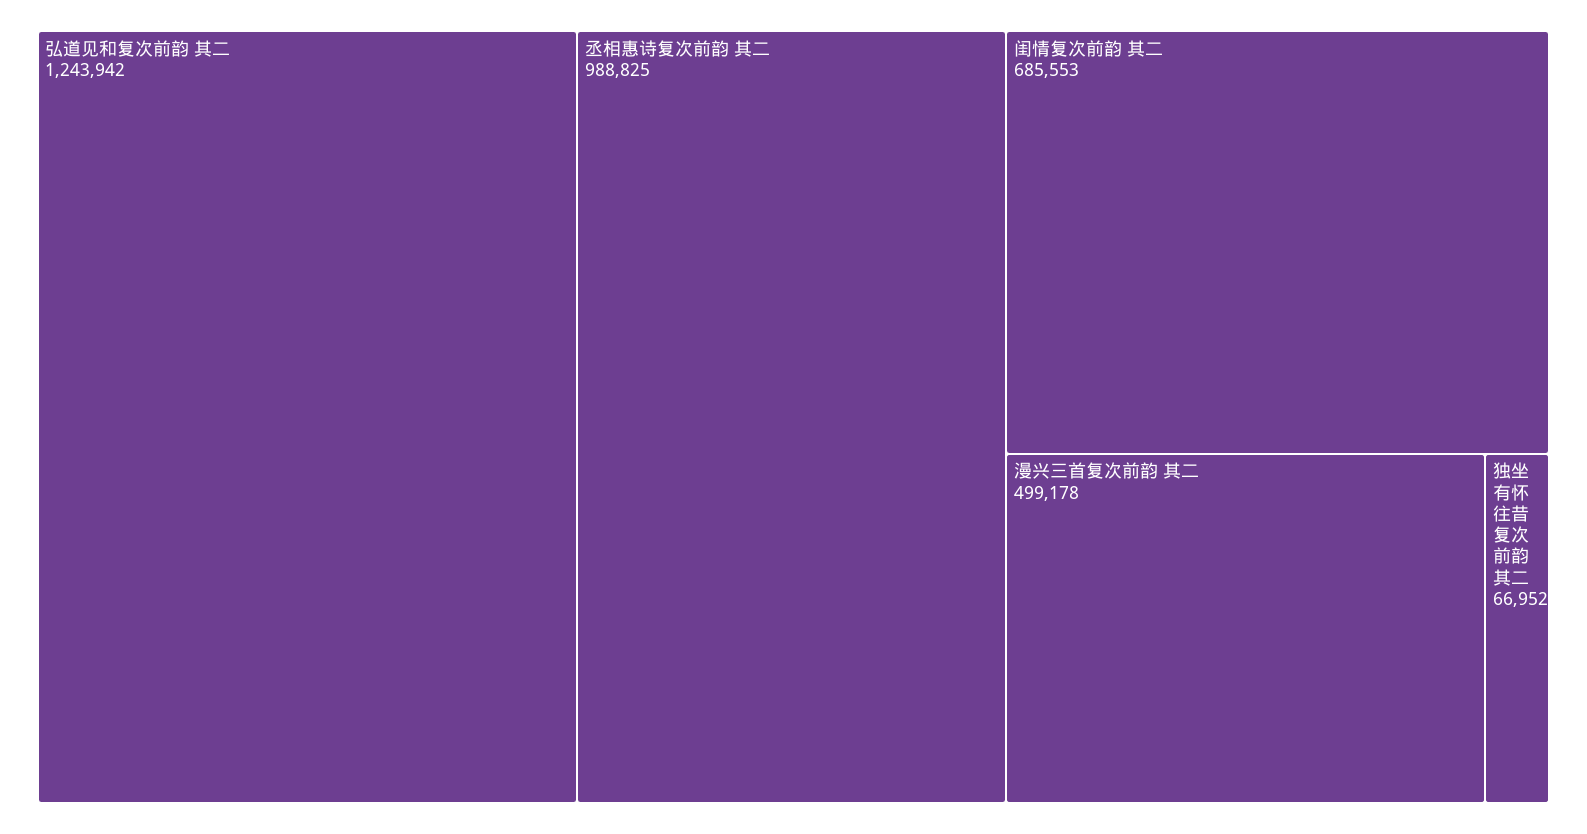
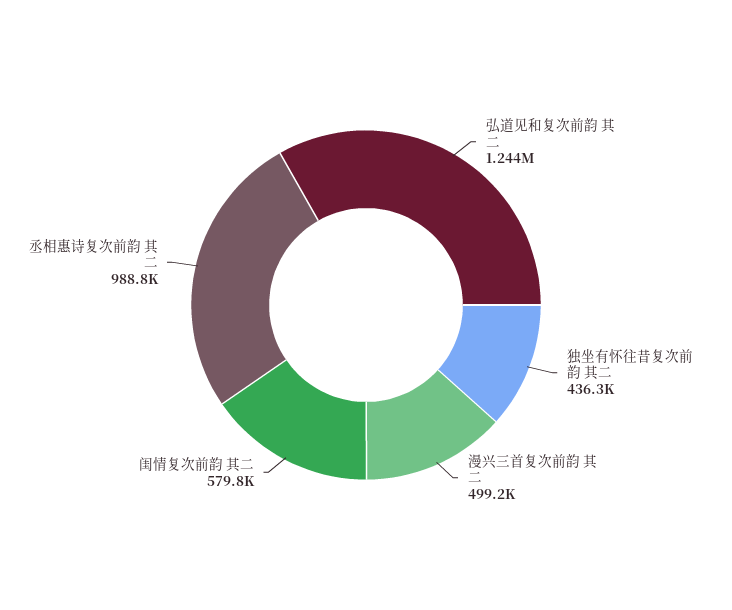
闺情复次前韵 其二: 685553 -> 579800
独坐有怀往昔复次前韵 其二: 66952 -> 436300

